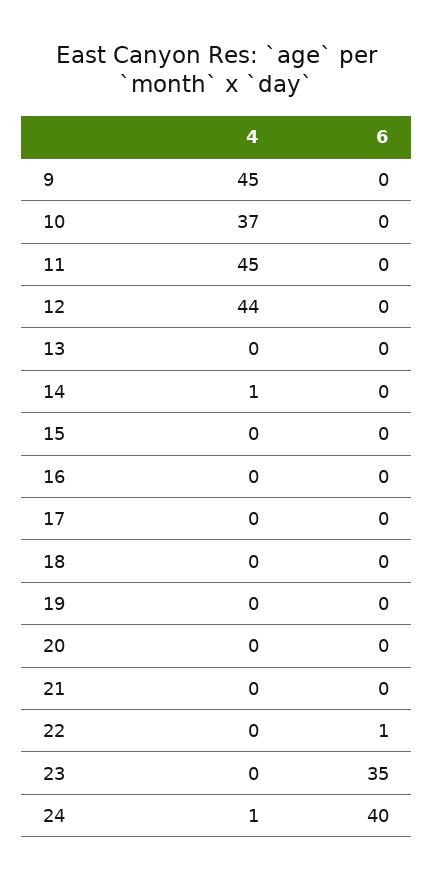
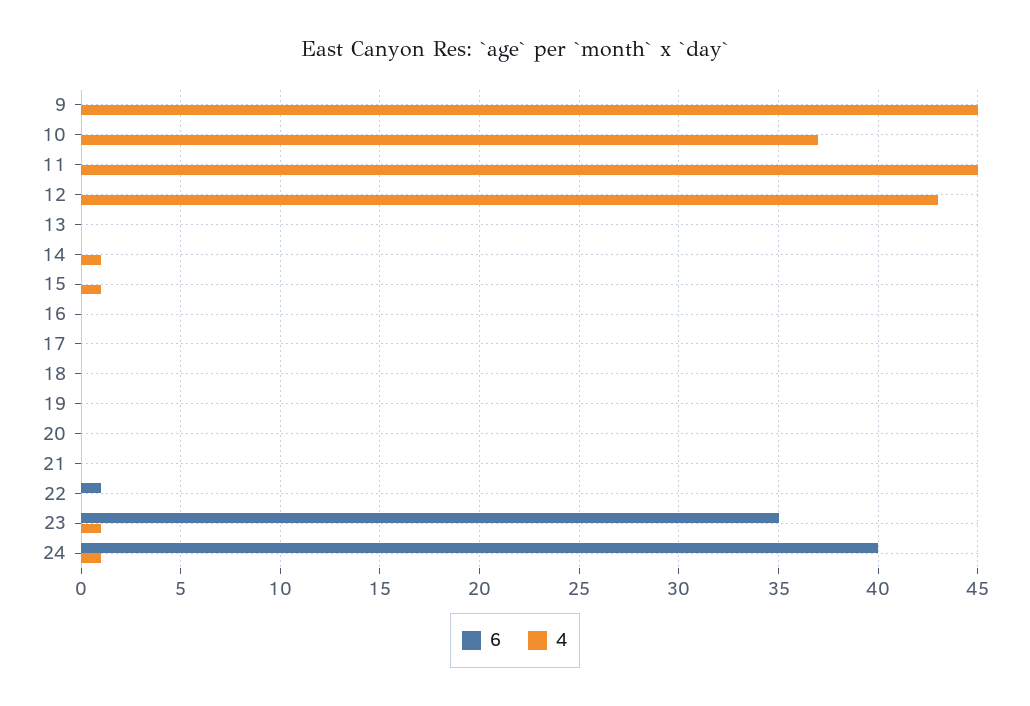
4, 12: 44 -> 43
4, 15: 0 -> 1
4, 23: 0 -> 1

